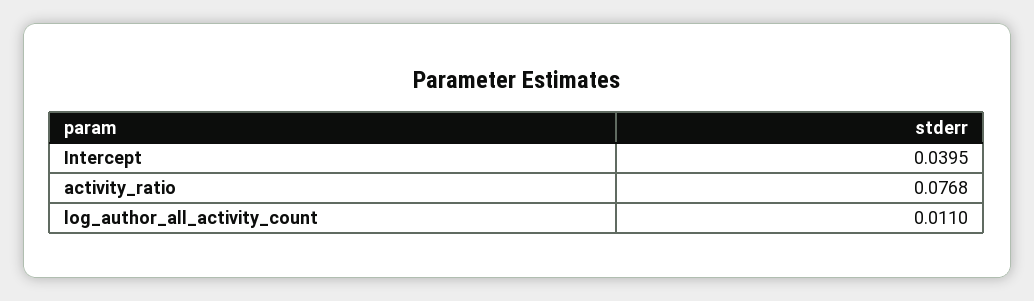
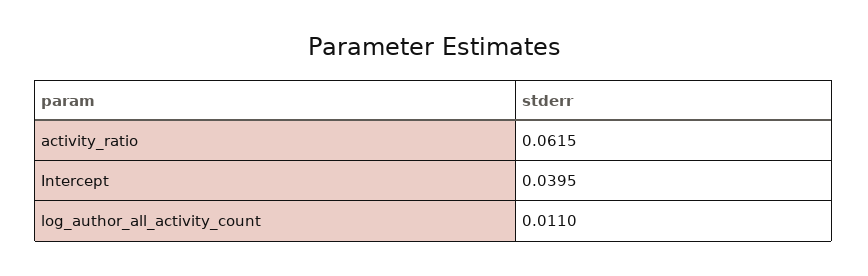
activity_ratio: 0.0768 -> 0.0615

